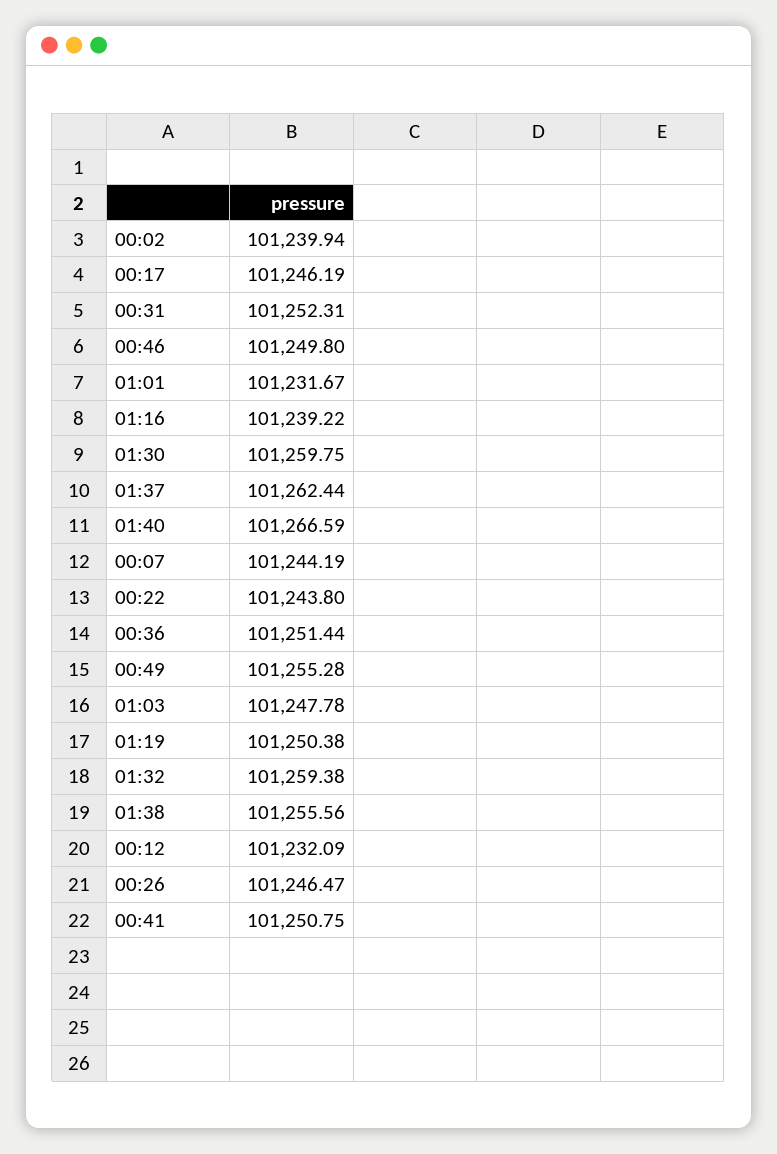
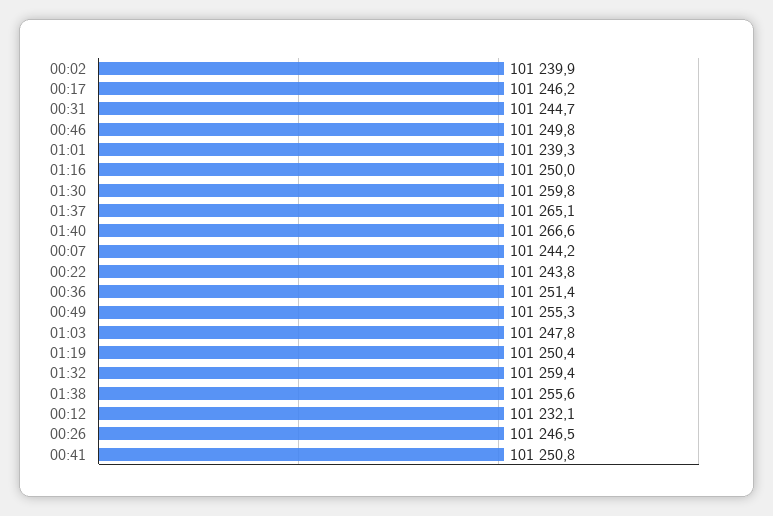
00:31: 101252.31 -> 101244.7
01:01: 101231.67 -> 101239.3
01:16: 101239.22 -> 101250
01:37: 101262.44 -> 101265.1

